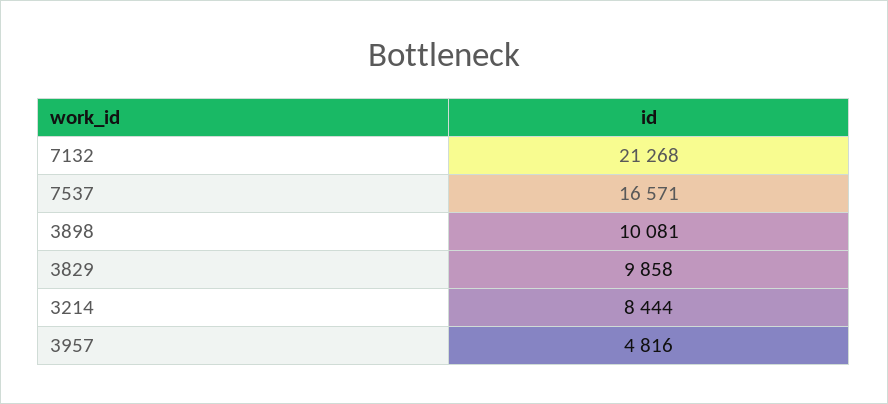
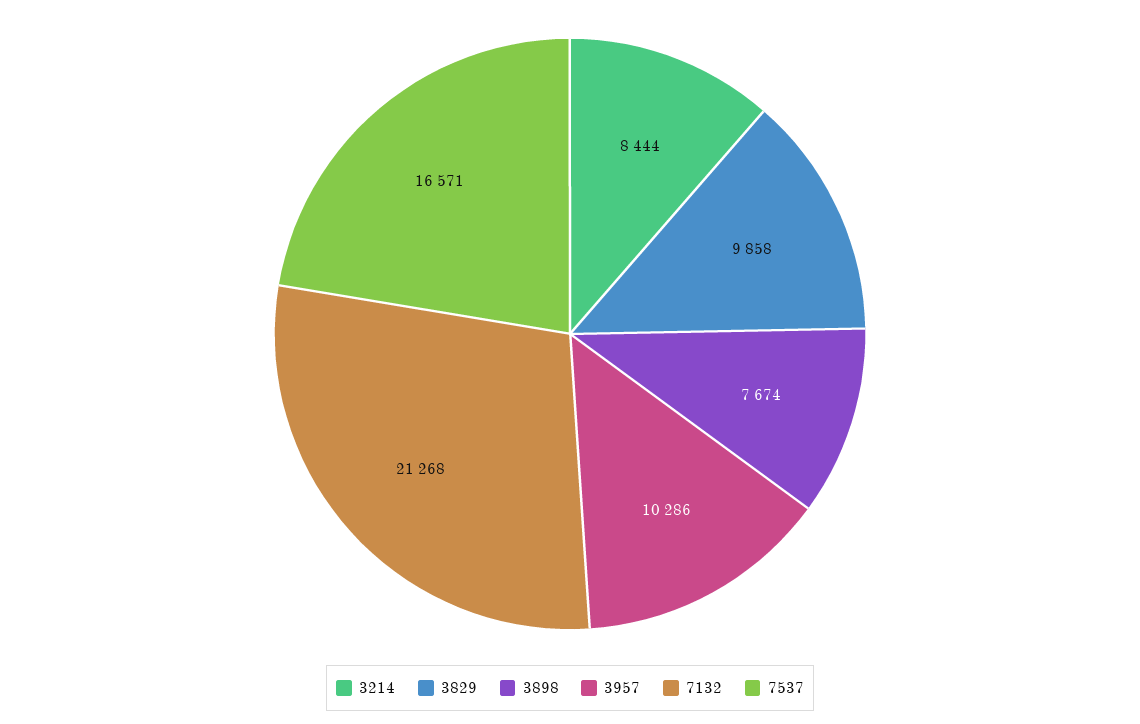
3898: 10081 -> 7674
3957: 4816 -> 10286

